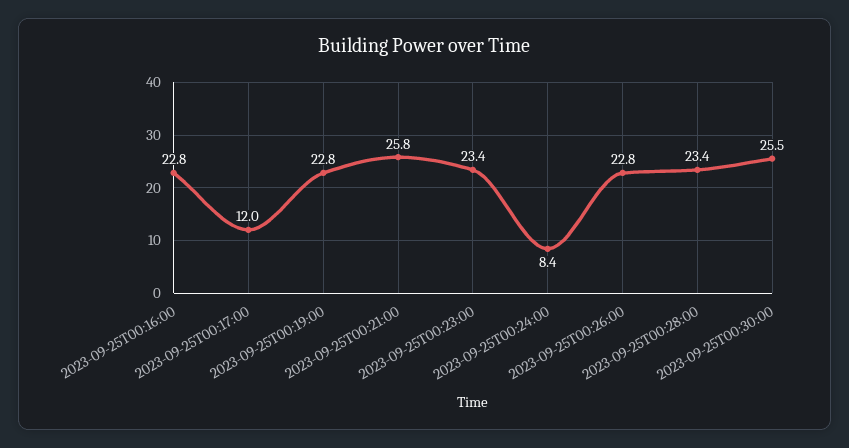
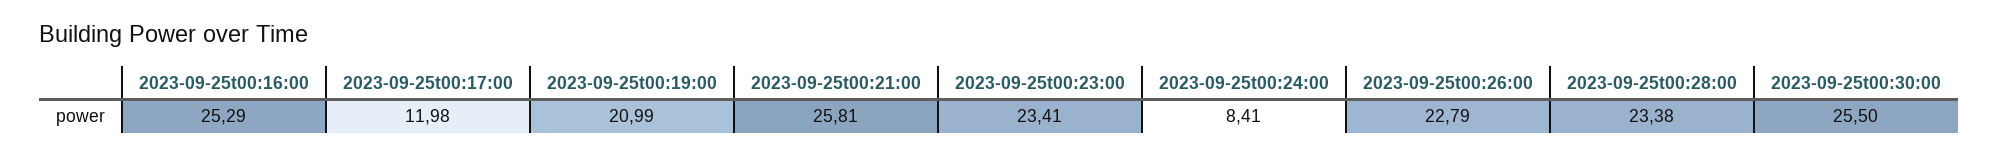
2023-09-25T00:16:00: 22.8 -> 25.29
2023-09-25T00:19:00: 22.8 -> 20.99

